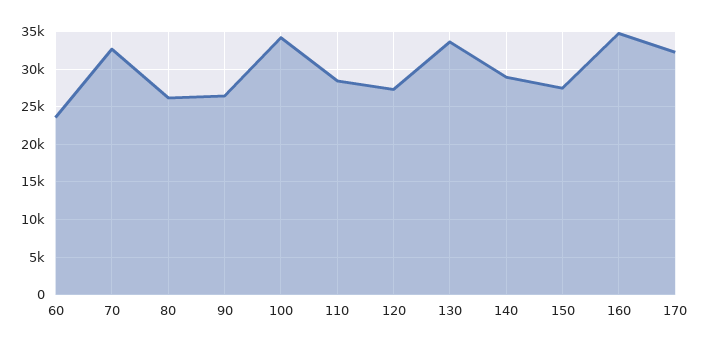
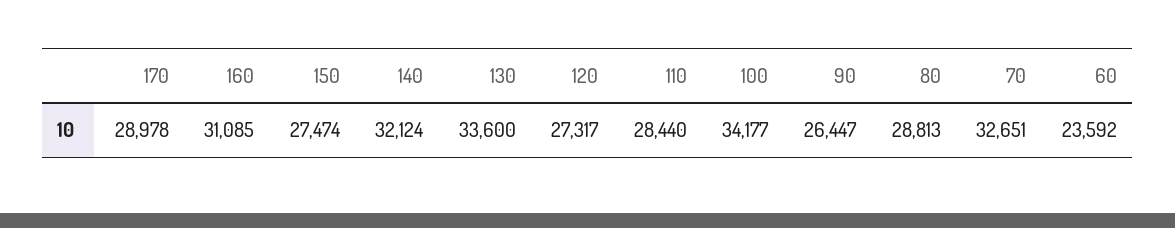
80: 26000 -> 28813
140: 29000 -> 32124
160: 35000 -> 31085
170: 32000 -> 28978

